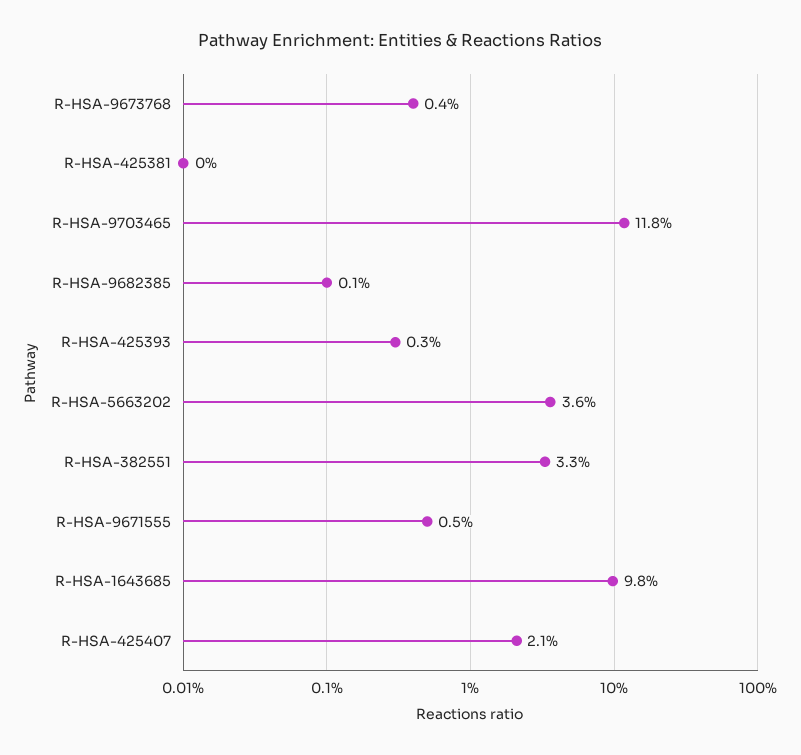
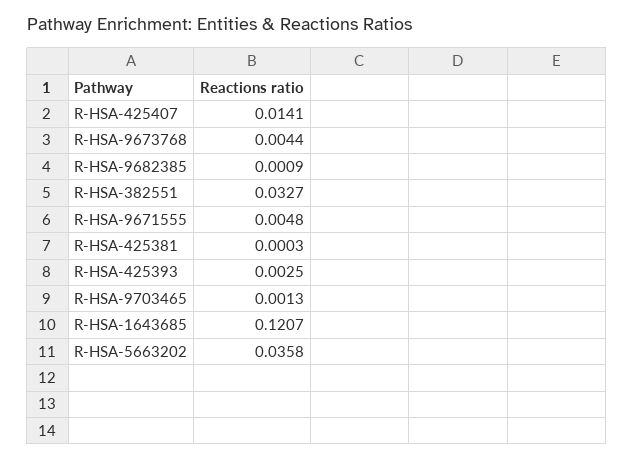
R-HSA-9703465: 0.118 -> 0.0013
R-HSA-1643685: 0.098 -> 0.1207
R-HSA-425407: 0.021 -> 0.0141

